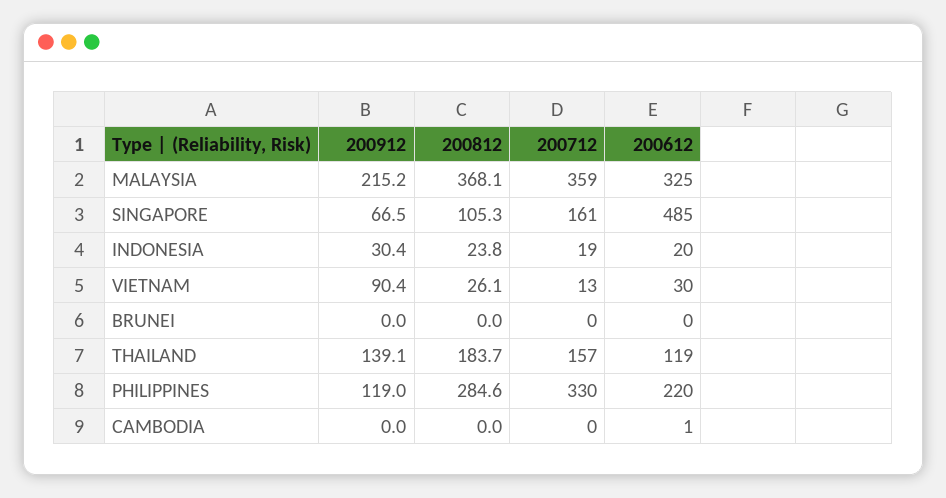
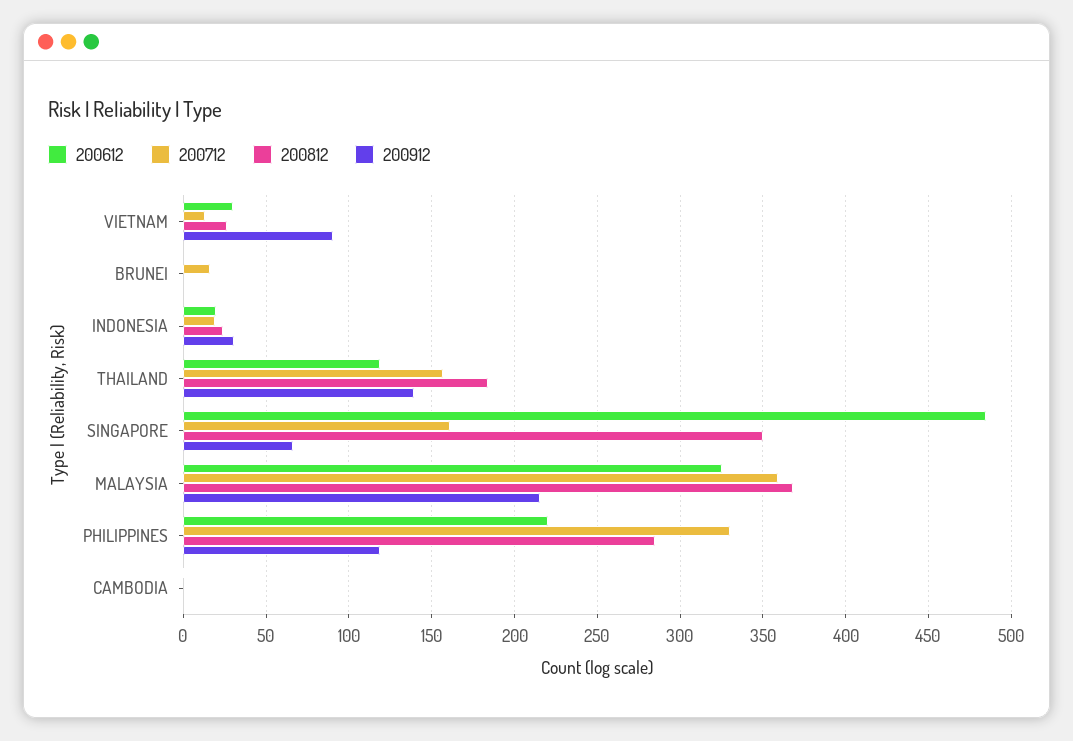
200812, SINGAPORE: 105.3 -> 350
200712, BRUNEI: 0 -> 15

